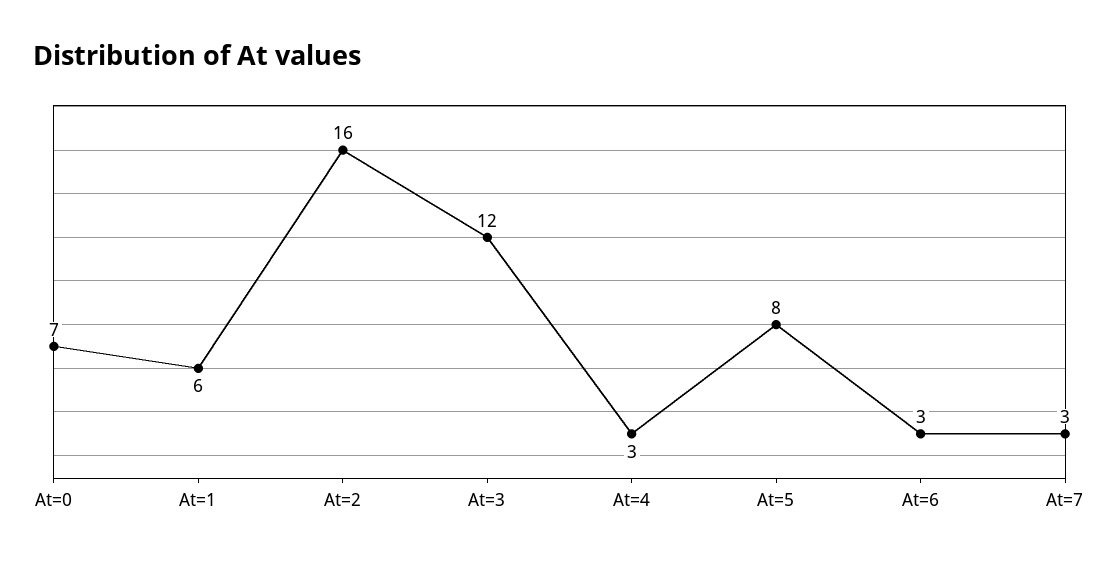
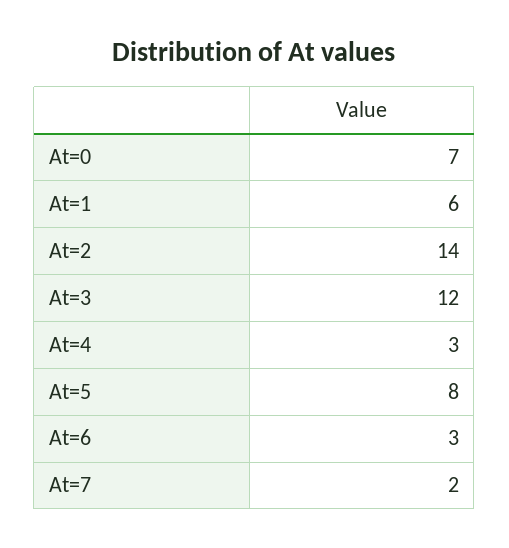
At=2: 16 -> 14
At=7: 3 -> 2

